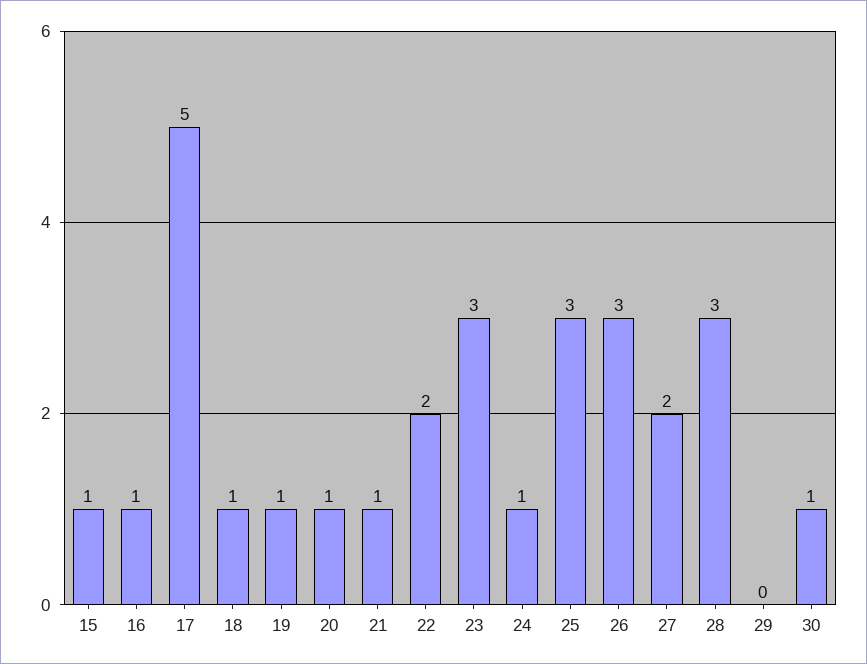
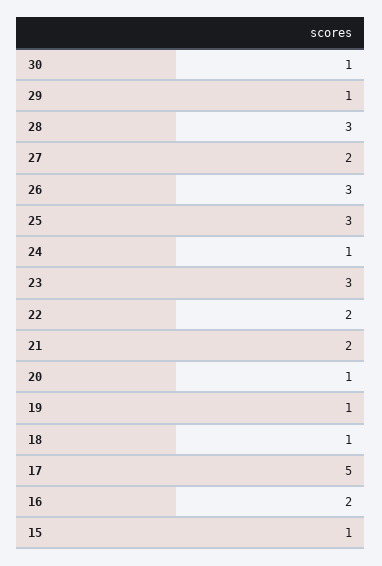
16: 1 -> 2
21: 1 -> 2
29: 0 -> 1

